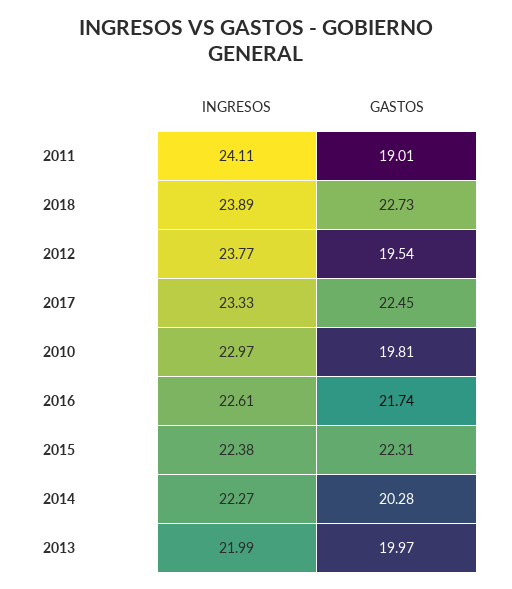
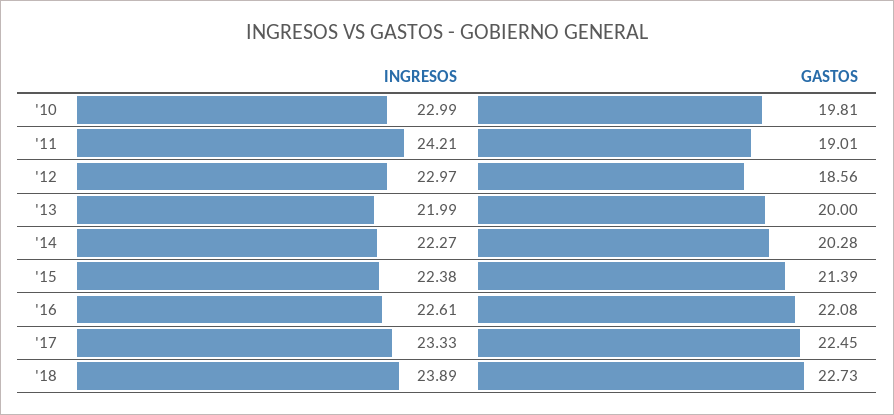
INGRESOS, 2011: 24.11 -> 24.21
INGRESOS, 2012: 23.77 -> 22.97
GASTOS, 2012: 19.54 -> 18.56
INGRESOS, 2010: 22.97 -> 22.99
GASTOS, 2016: 21.74 -> 22.08
GASTOS, 2015: 22.31 -> 21.39
GASTOS, 2013: 19.97 -> 20

